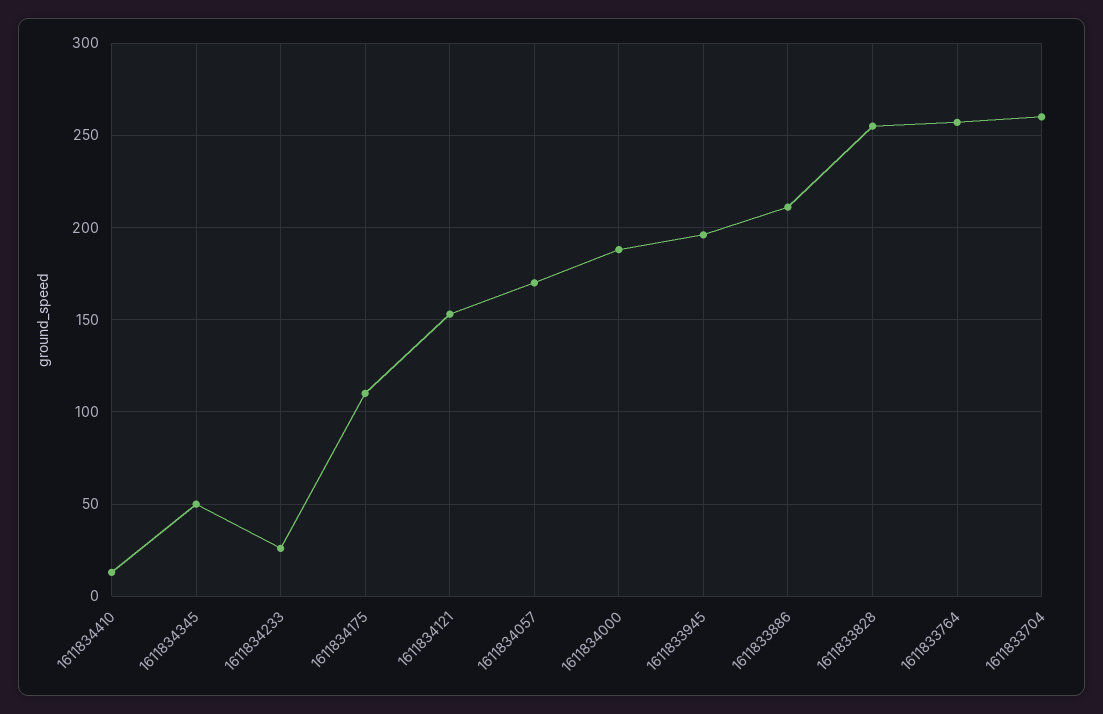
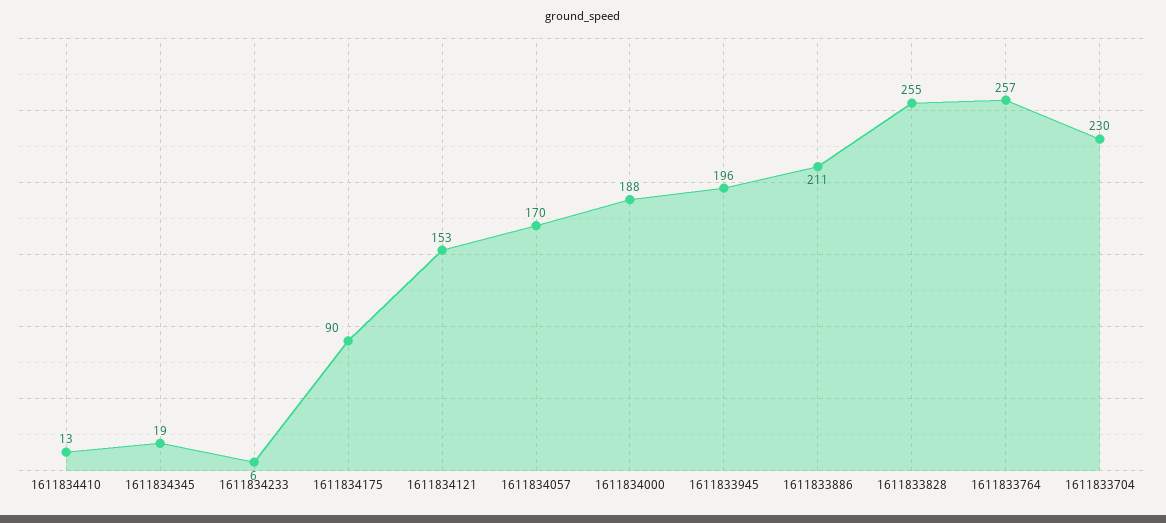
1611834345: 50 -> 19
1611834233: 25 -> 6
1611834175: 110 -> 90
1611833704: 260 -> 230

